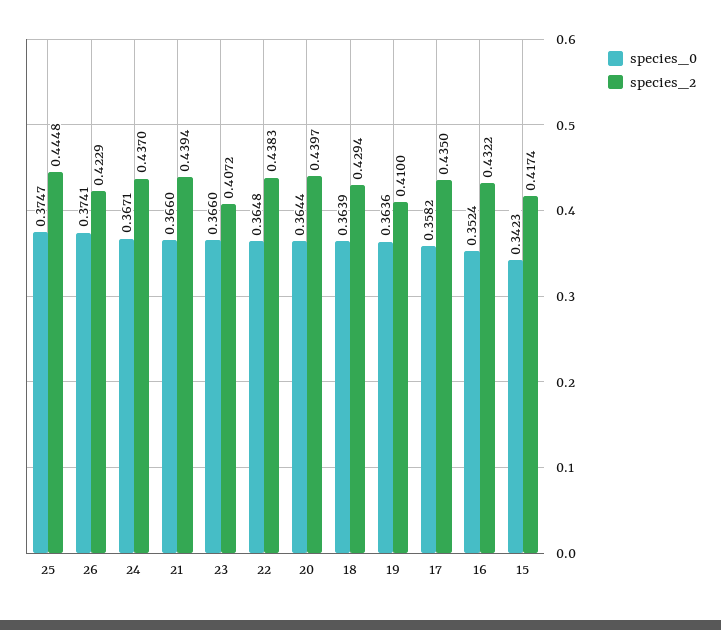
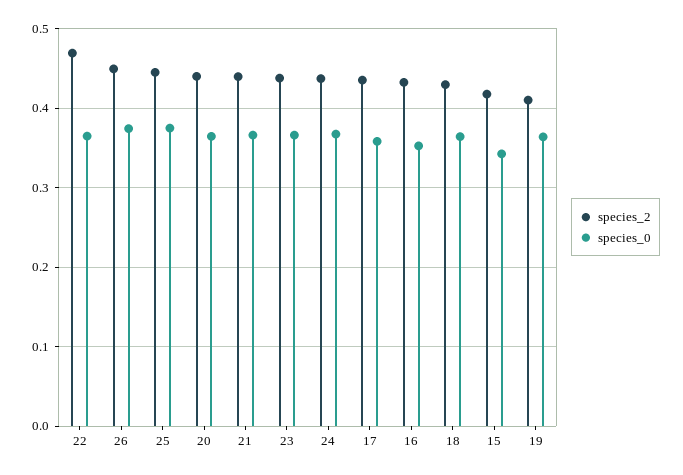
species_2, 26: 0.4229 -> 0.45
species_2, 23: 0.4072 -> 0.44
species_2, 22: 0.4383 -> 0.47

